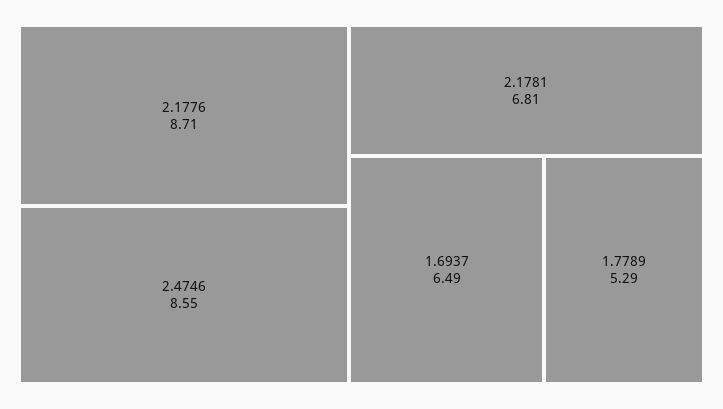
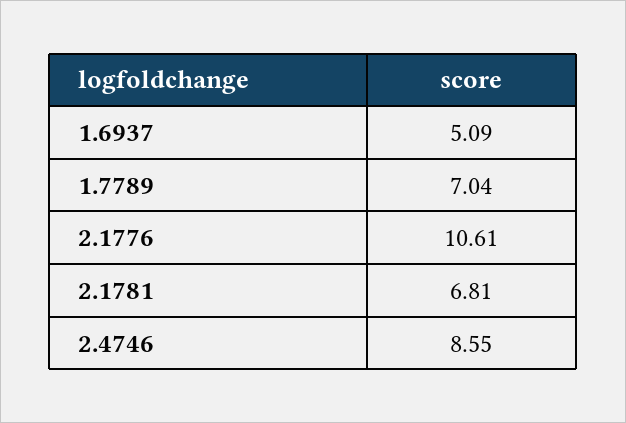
2.1776: 8.71 -> 10.61
1.6937: 6.49 -> 5.09
1.7789: 5.29 -> 7.04

